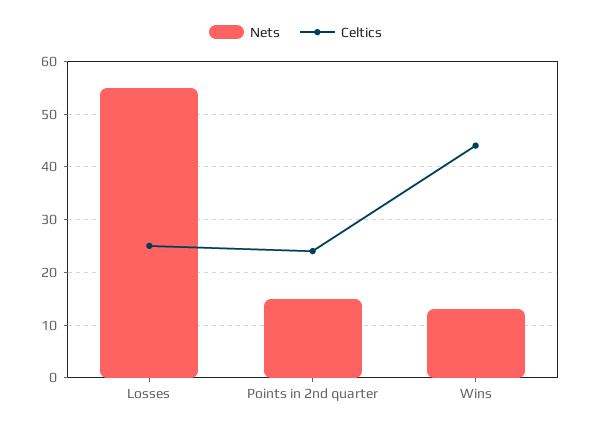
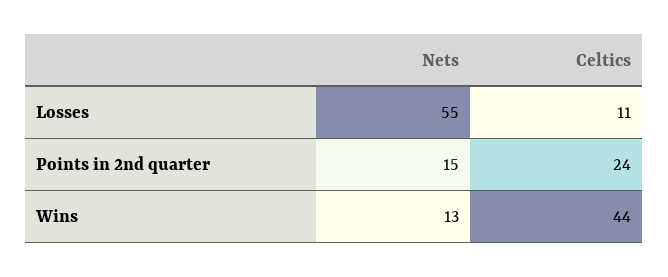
Celtics, Losses: 25 -> 11

